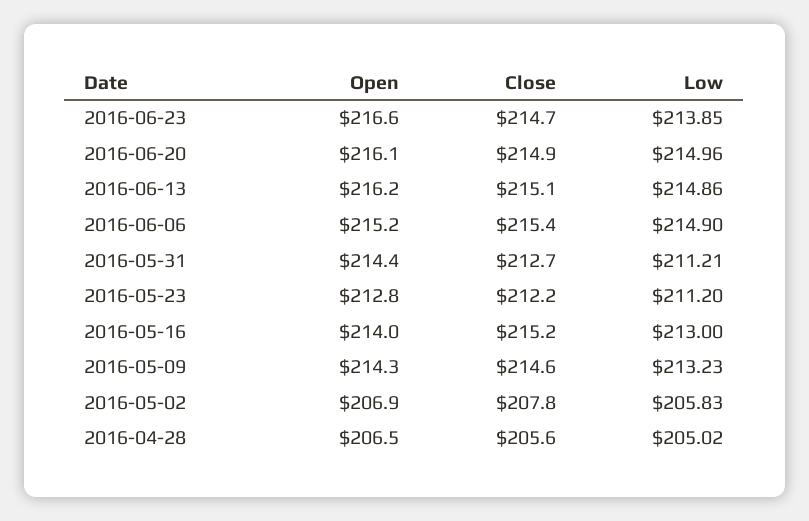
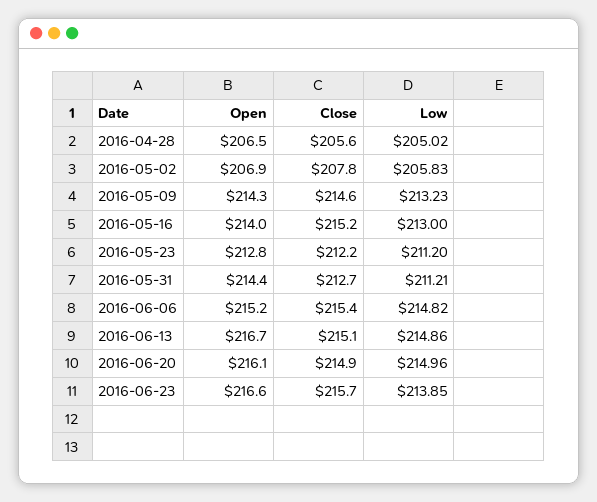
Close, 2016-06-23: 214.7 -> 215.7
Open, 2016-06-13: 216.2 -> 216.7
Low, 2016-06-06: 214.9 -> 214.82

